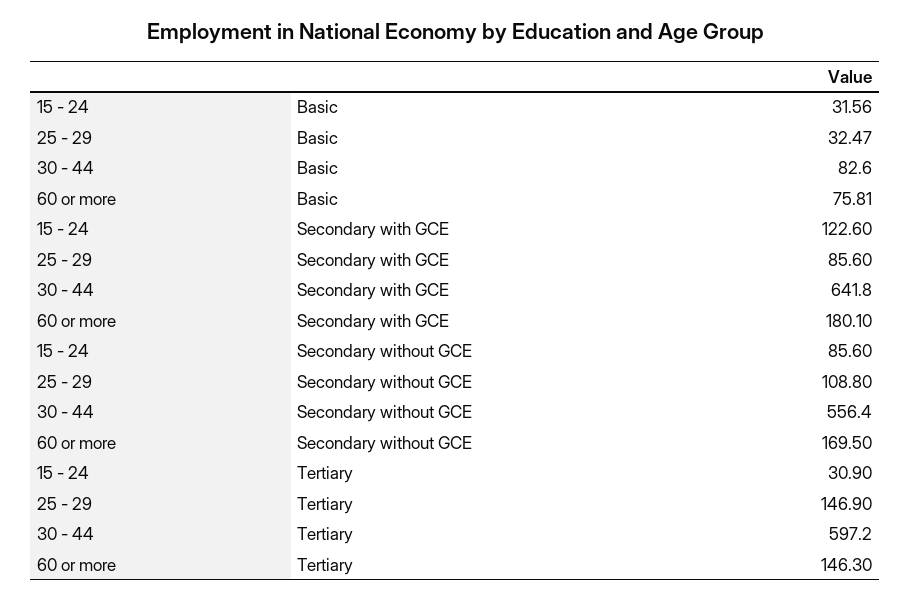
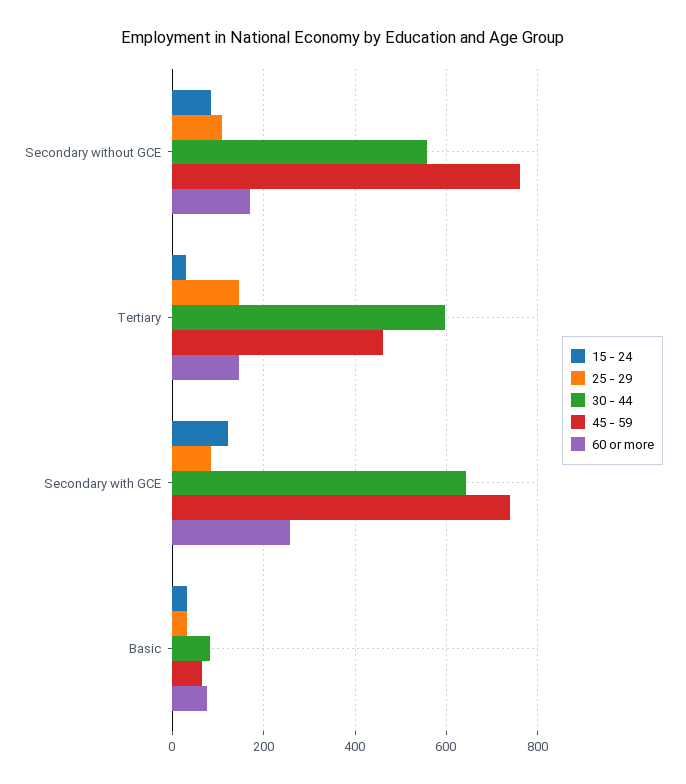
60 or more, Secondary with GCE: 180.1 -> 260
45 - 59, Secondary without GCE: none -> 760
45 - 59, Tertiary: none -> 460
45 - 59, Secondary with GCE: none -> 740
45 - 59, Basic: none -> 60

